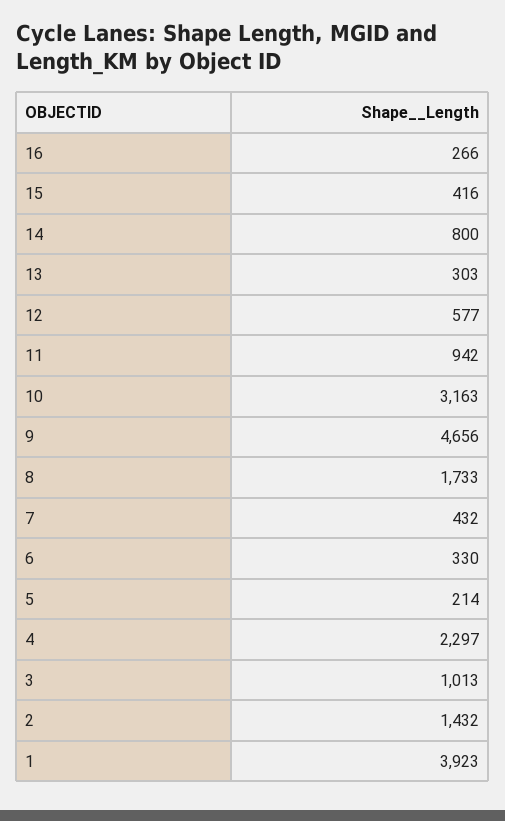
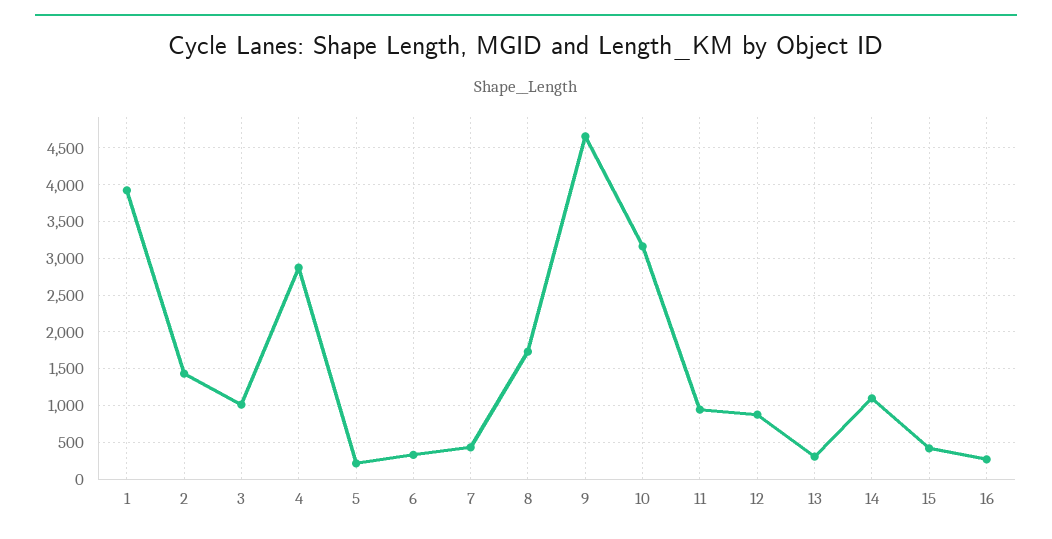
14: 800 -> 1100
12: 577 -> 900
4: 2297 -> 2900

